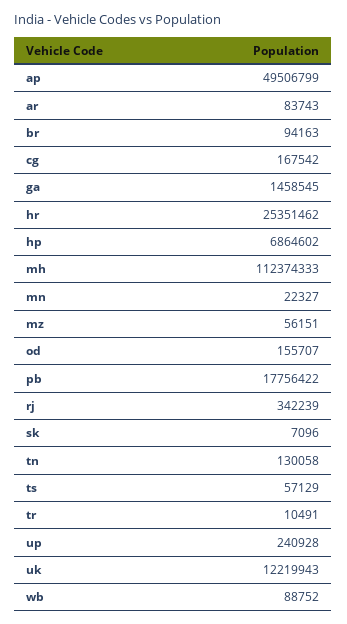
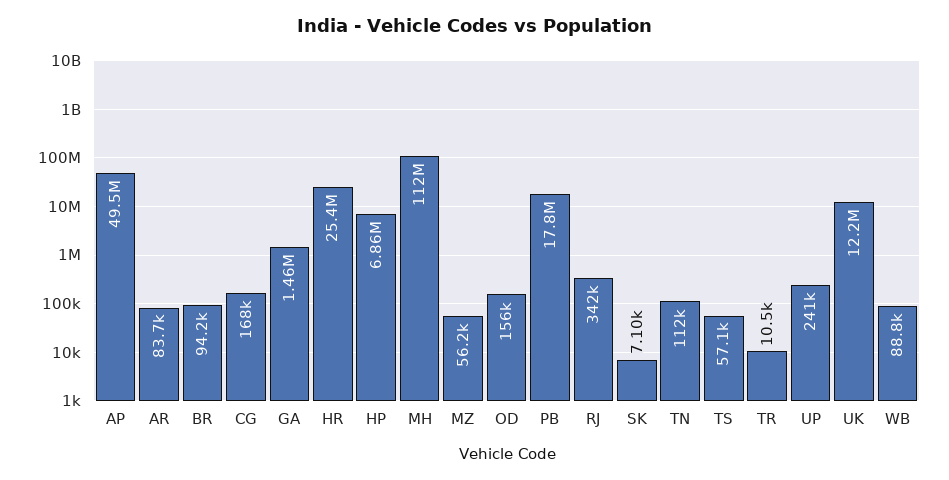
mn: 22327 -> none
tn: 130058 -> 112000

